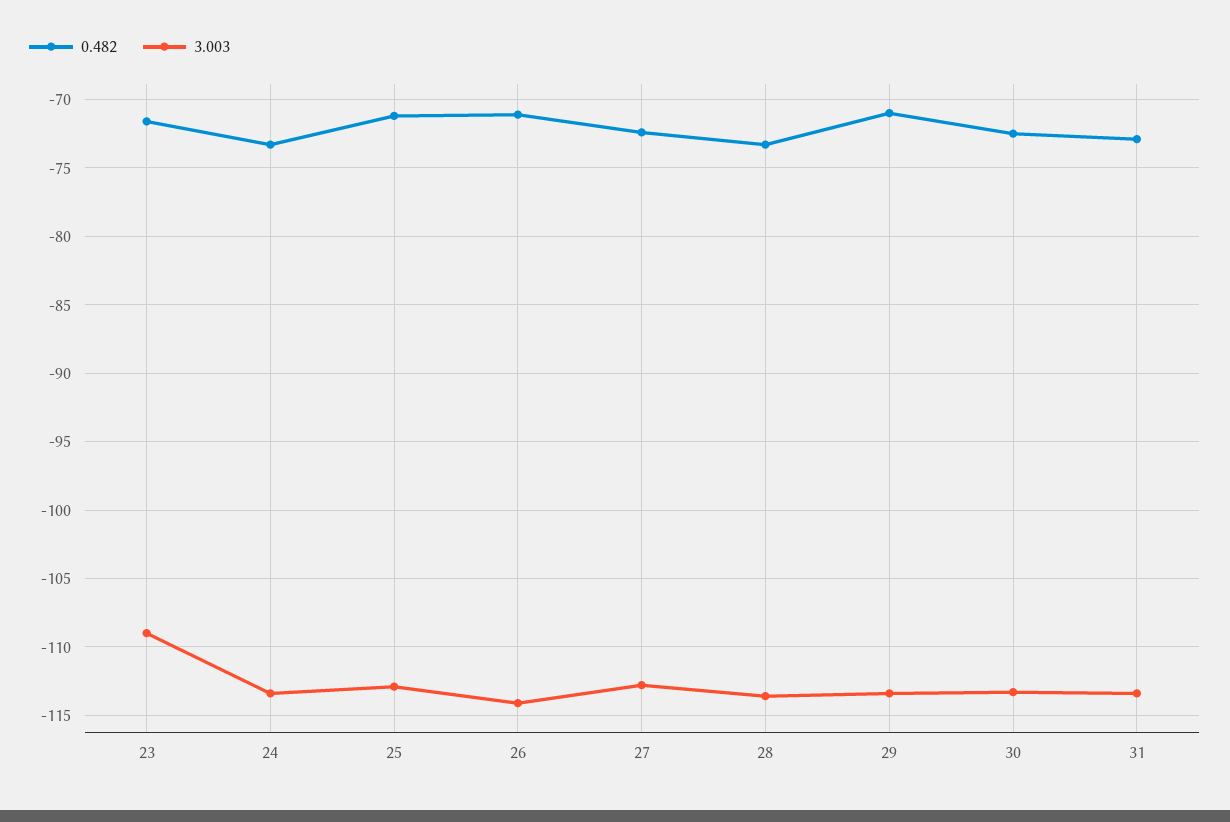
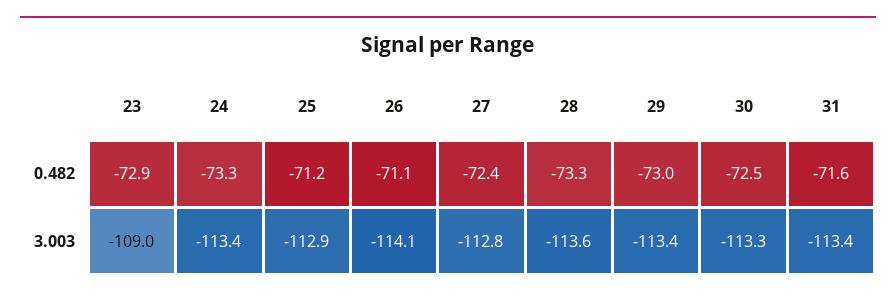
0.482, 23: -71.5 -> -72.9
0.482, 29: -71 -> -73
0.482, 31: -73 -> -71.6

